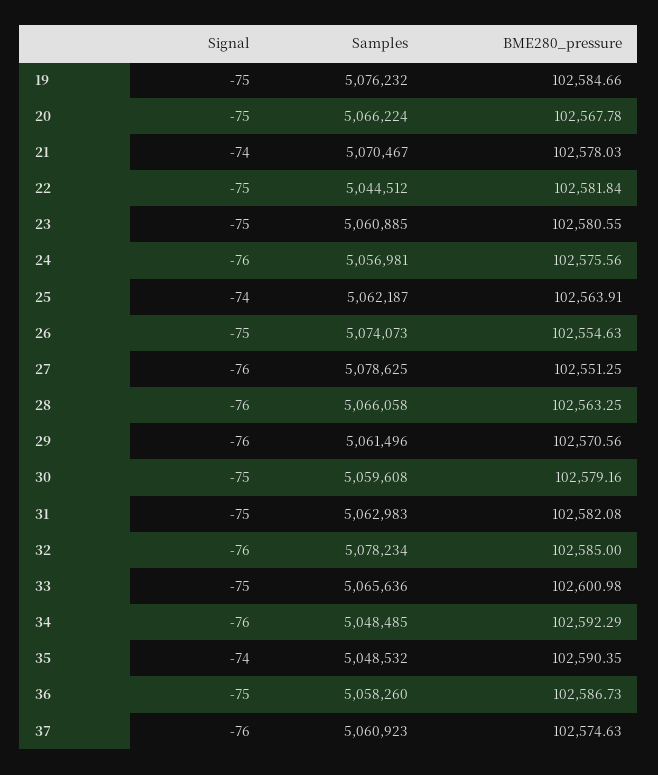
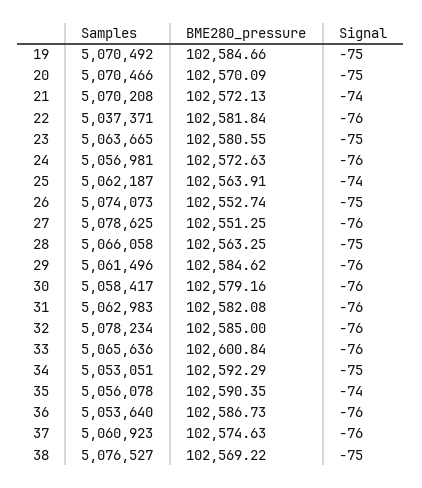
Samples, 19: 5076232 -> 5070492
Samples, 20: 5066224 -> 5070466
BME280_pressure, 20: 102567.78 -> 102570.09
Samples, 21: 5070467 -> 5070208
BME280_pressure, 21: 102578.03 -> 102572.13
Signal, 22: -75 -> -76
Samples, 22: 5044512 -> 5037371
Samples, 23: 5060885 -> 5063665
BME280_pressure, 24: 102575.56 -> 102572.63
BME280_pressure, 26: 102554.63 -> 102552.74
Signal, 28: -76 -> -75
BME280_pressure, 29: 102570.56 -> 102584.62
Signal, 30: -75 -> -76
Samples, 30: 5059608 -> 5058417
Signal, 31: -75 -> -76
Signal, 33: -75 -> -76
BME280_pressure, 33: 102600.98 -> 102600.84
Signal, 34: -76 -> -75
Samples, 34: 5048485 -> 5053051
Samples, 35: 5048532 -> 5056078
Signal, 36: -75 -> -76
Samples, 36: 5058260 -> 5053640
Samples, 38: none -> 5076527
BME280_pressure, 38: none -> 102569.22
Signal, 38: none -> -75

